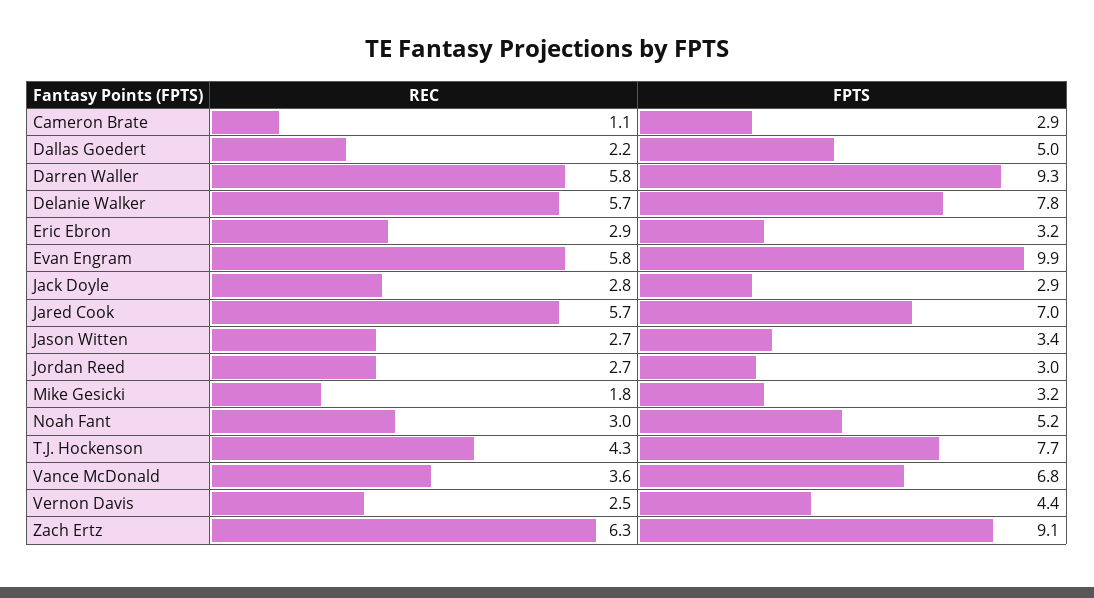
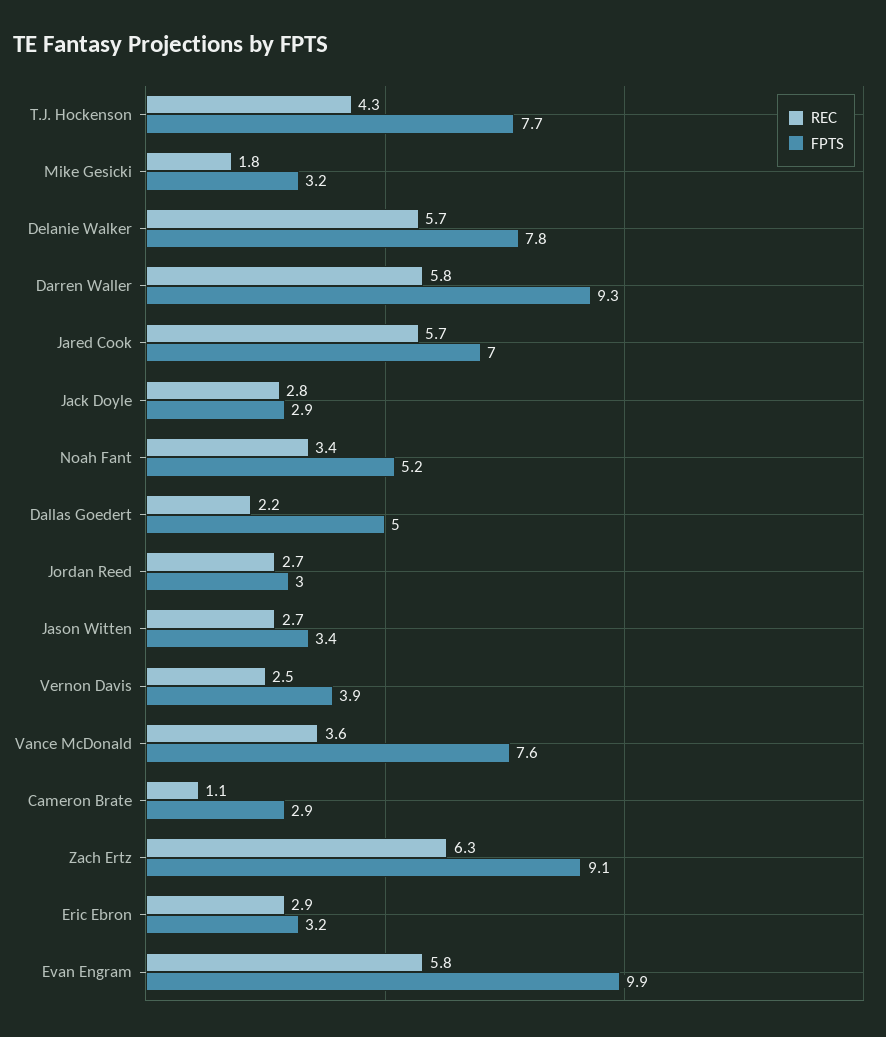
REC, Noah Fant: 3 -> 3.4
FPTS, Vance McDonald: 6.8 -> 7.6
FPTS, Vernon Davis: 4.4 -> 3.9

